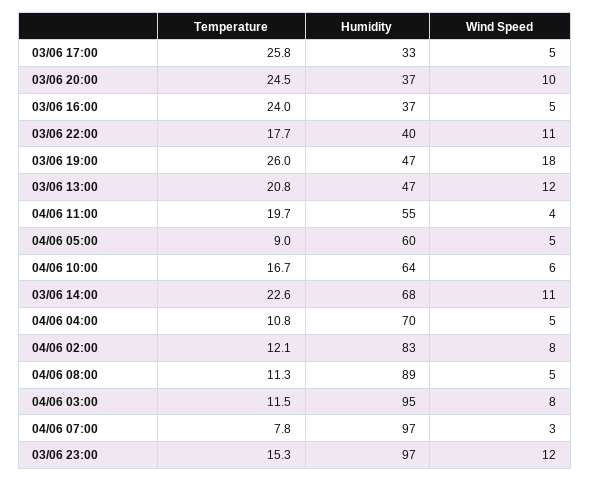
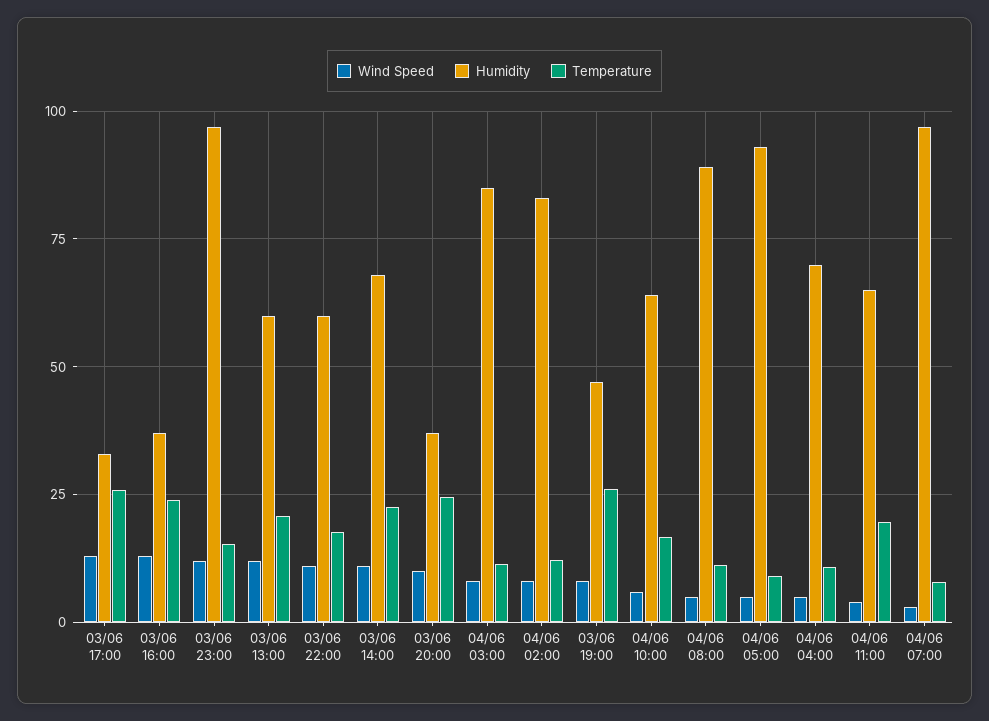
Wind Speed, 03/06 17:00: 5 -> 12.5
Wind Speed, 03/06 16:00: 5 -> 12.5
Humidity, 03/06 22:00: 40 -> 60
Wind Speed, 03/06 19:00: 18 -> 7.5
Humidity, 03/06 13:00: 47 -> 60
Humidity, 04/06 11:00: 55 -> 65
Humidity, 04/06 05:00: 60 -> 92.5
Humidity, 04/06 03:00: 95 -> 85

